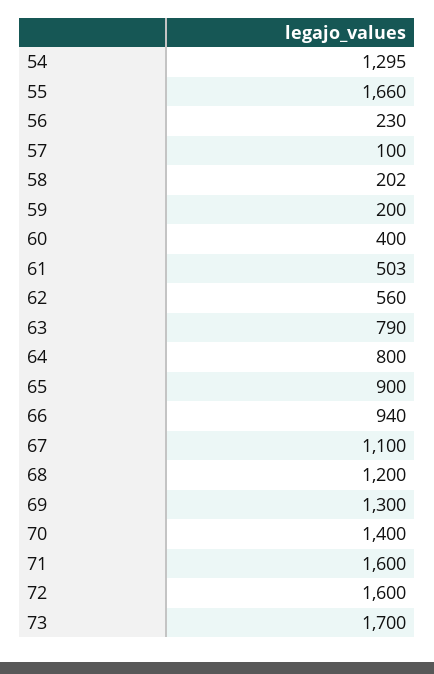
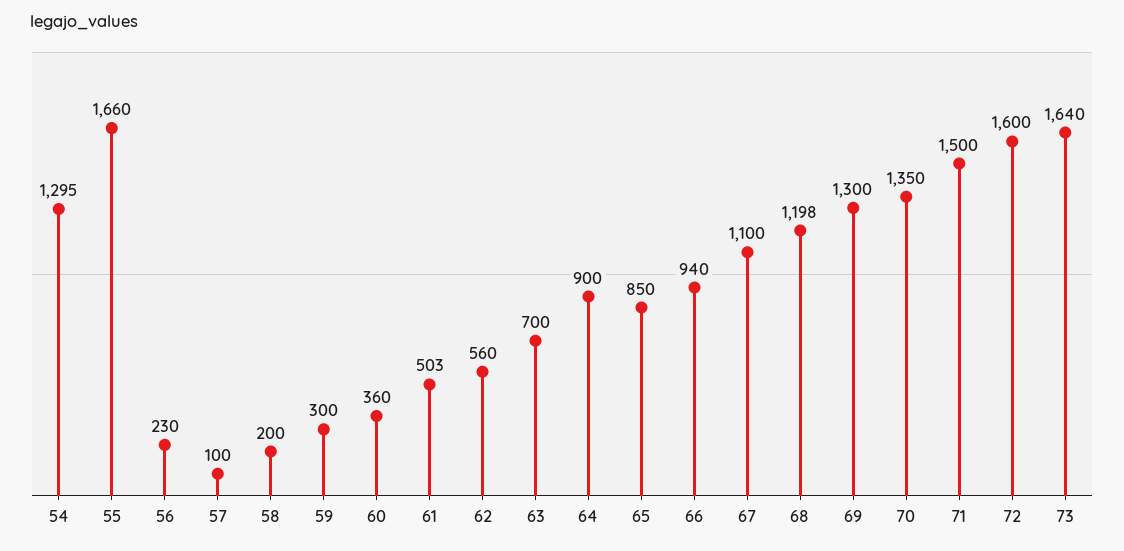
58: 202 -> 200
59: 200 -> 300
60: 400 -> 360
63: 790 -> 700
64: 800 -> 900
65: 900 -> 850
68: 1200 -> 1198
70: 1400 -> 1350
71: 1600 -> 1500
73: 1700 -> 1640

